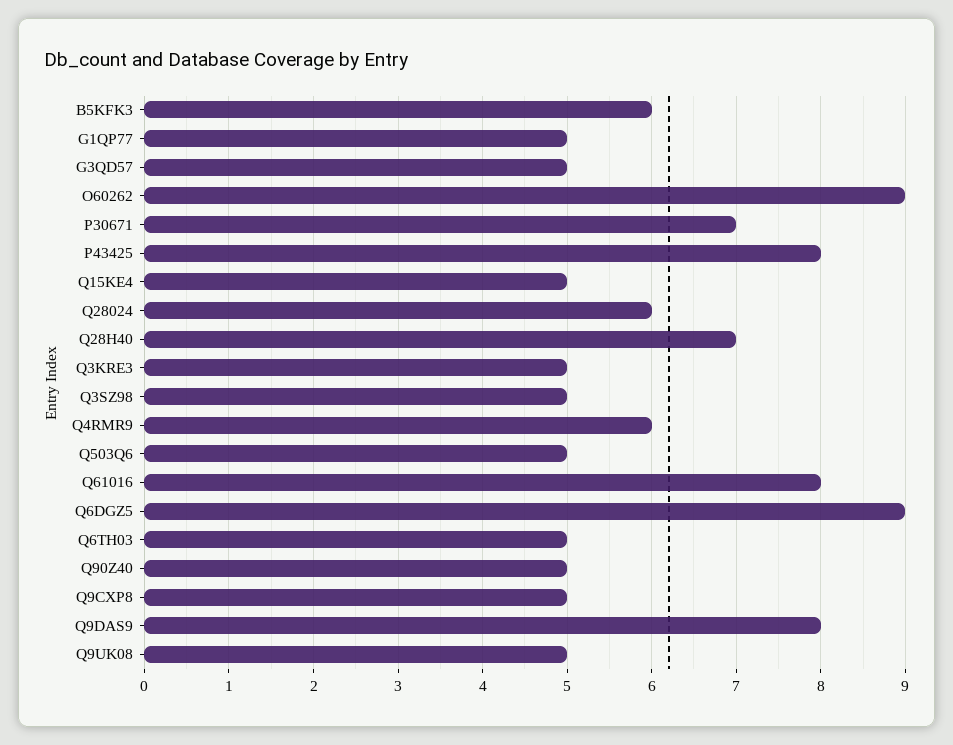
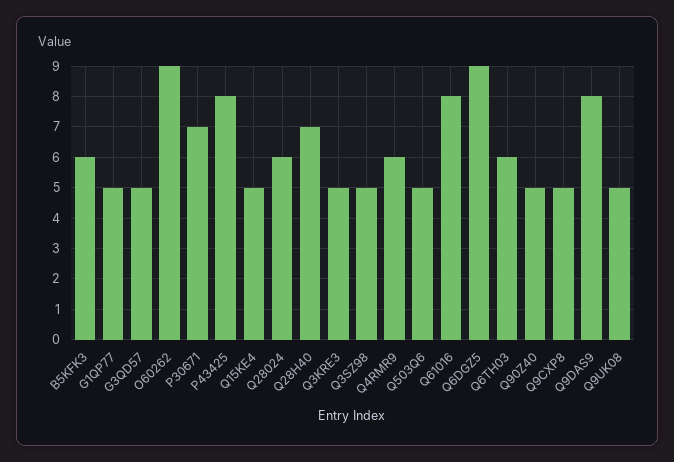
Q6TH03: 5 -> 6

